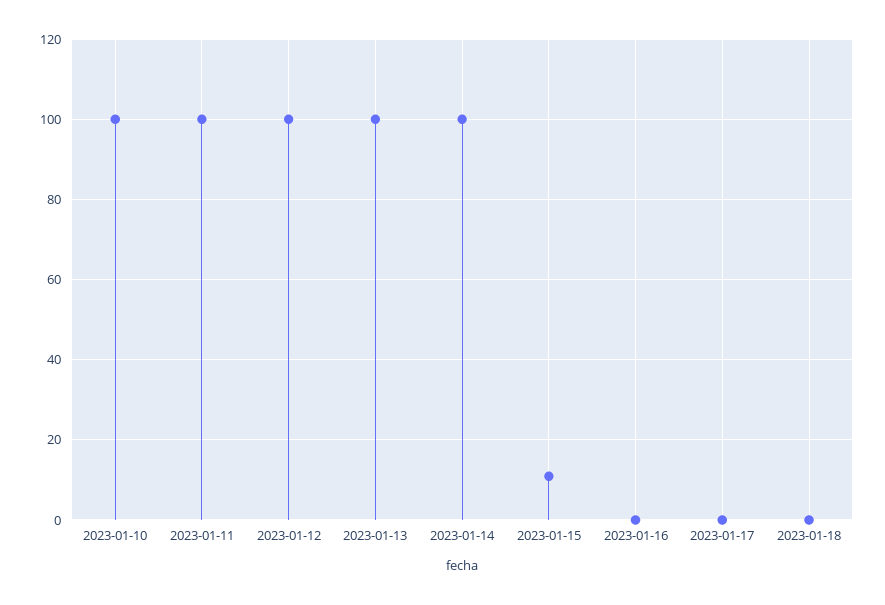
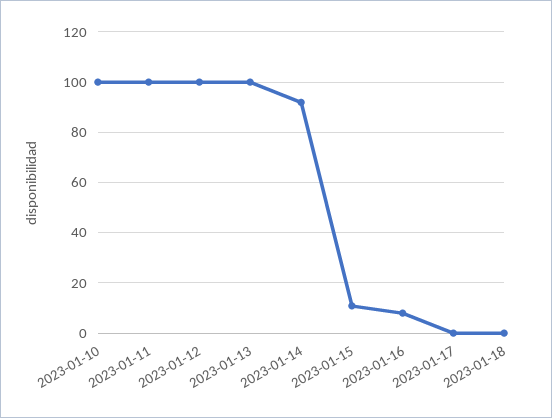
2023-01-14: 100 -> 92.5
2023-01-16: 0 -> 7.5

